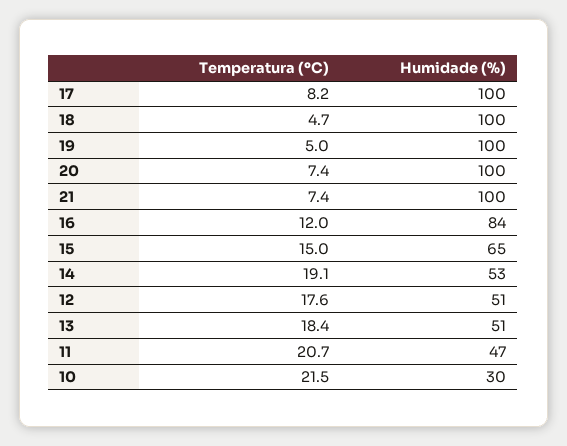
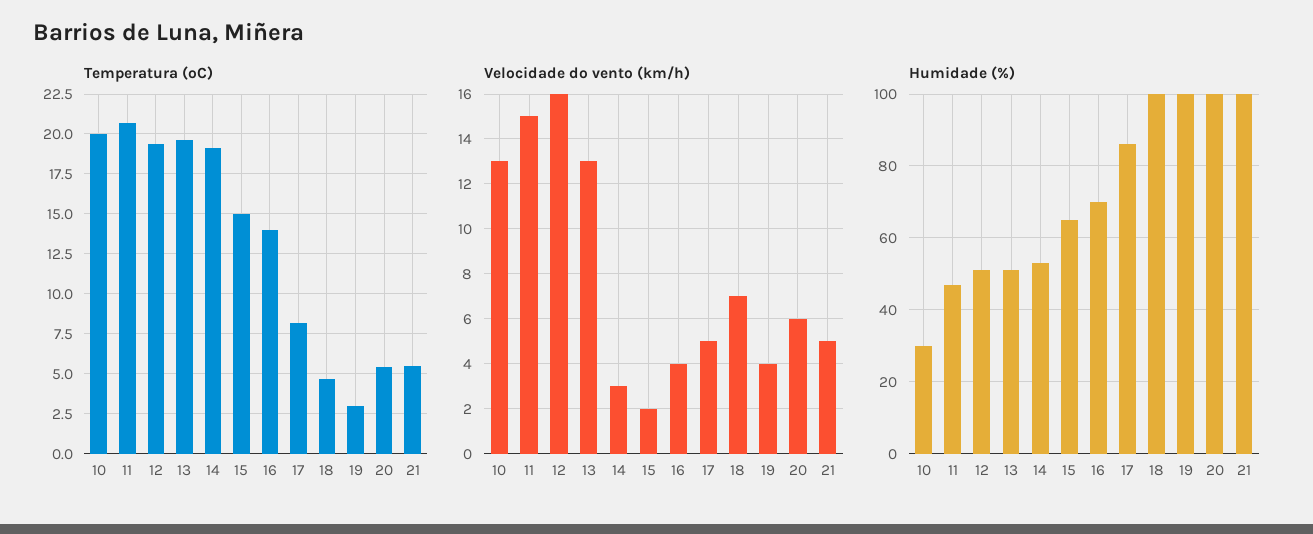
Humidade (%), 17: 100 -> 85
Temperatura (ºC), 19: 5 -> 3
Temperatura (ºC), 20: 7.4 -> 5.5
Temperatura (ºC), 21: 7.4 -> 5.5
Temperatura (ºC), 16: 12 -> 14
Humidade (%), 16: 84 -> 70
Temperatura (ºC), 12: 17.6 -> 19.5
Temperatura (ºC), 13: 18.4 -> 19.5
Temperatura (ºC), 10: 21.5 -> 20
Velocidade do vento (km/h), 10: none -> 13
Velocidade do vento (km/h), 11: none -> 15
Velocidade do vento (km/h), 12: none -> 16
Velocidade do vento (km/h), 13: none -> 13
Velocidade do vento (km/h), 14: none -> 3
Velocidade do vento (km/h), 15: none -> 2
Velocidade do vento (km/h), 16: none -> 4
Velocidade do vento (km/h), 17: none -> 5
Velocidade do vento (km/h), 18: none -> 7
Velocidade do vento (km/h), 19: none -> 4
Velocidade do vento (km/h), 20: none -> 6
Velocidade do vento (km/h), 21: none -> 5

